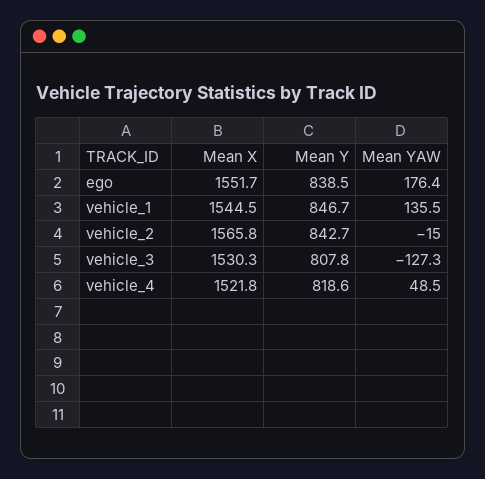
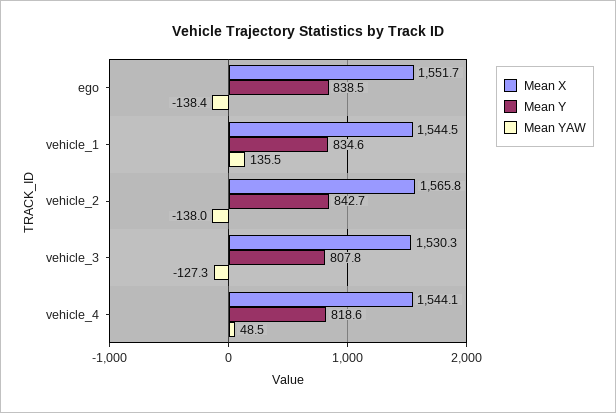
Mean YAW, ego: 176.4 -> -138.4
Mean Y, vehicle_1: 846.7 -> 834.6
Mean YAW, vehicle_2: -15 -> -138
Mean X, vehicle_4: 1521.8 -> 1544.1

